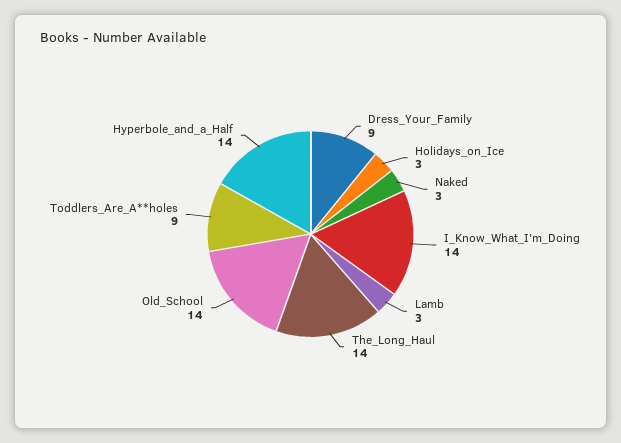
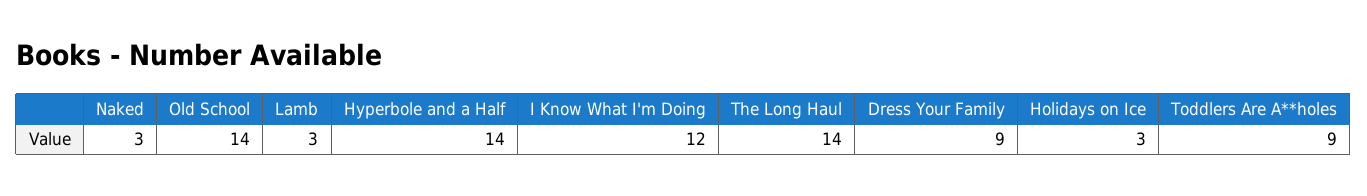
I_Know_What_I'm_Doing: 14 -> 12

